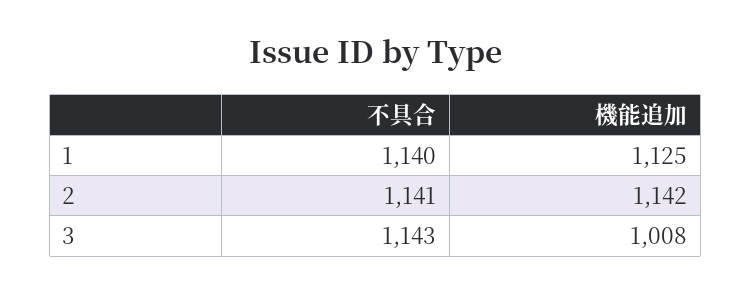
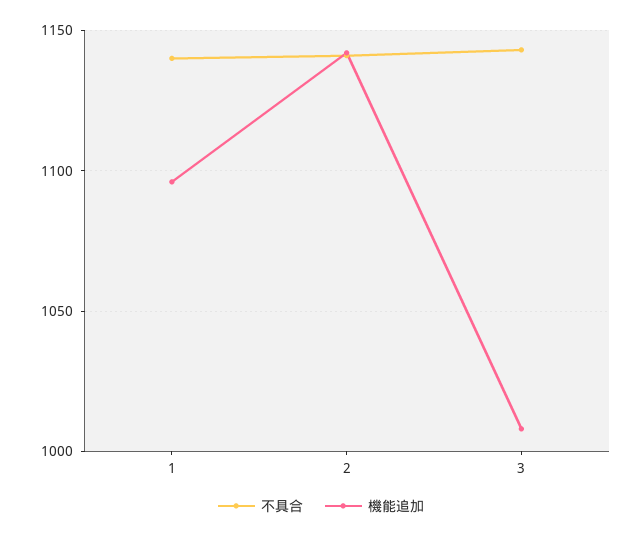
機能追加, 1: 1125 -> 1095

